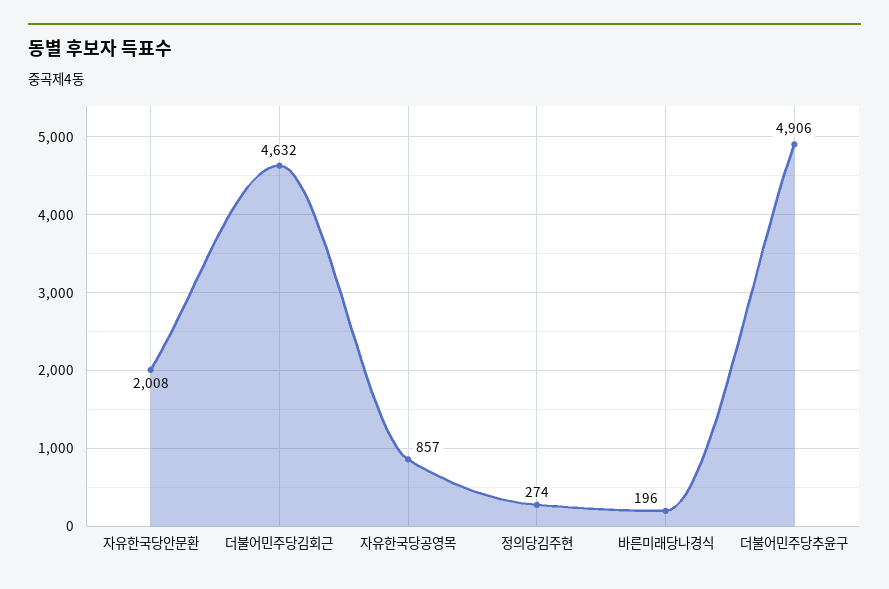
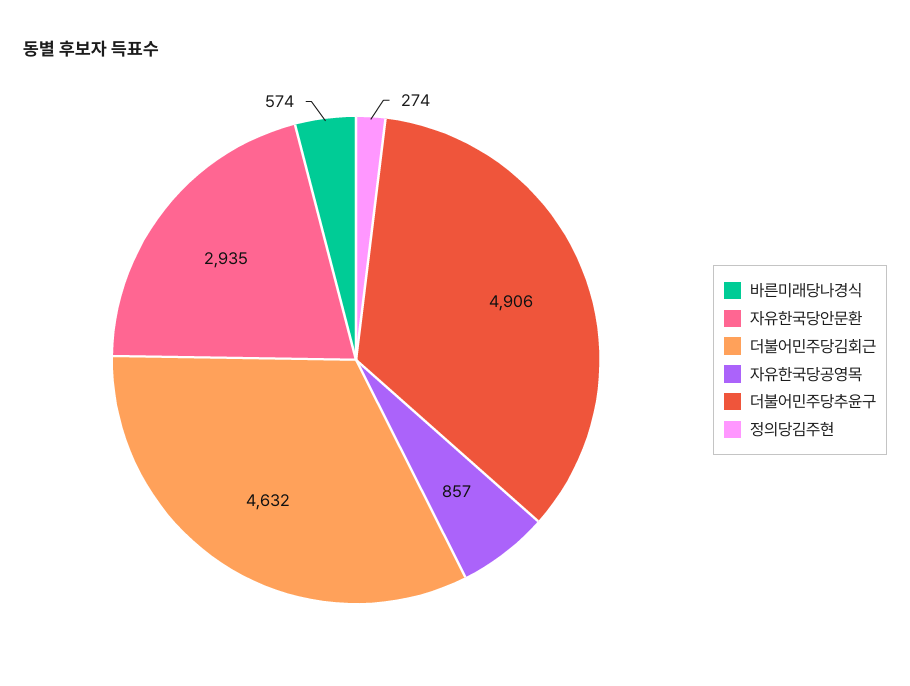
자유한국당안문환: 2008 -> 2935
바른미래당나경식: 196 -> 574

